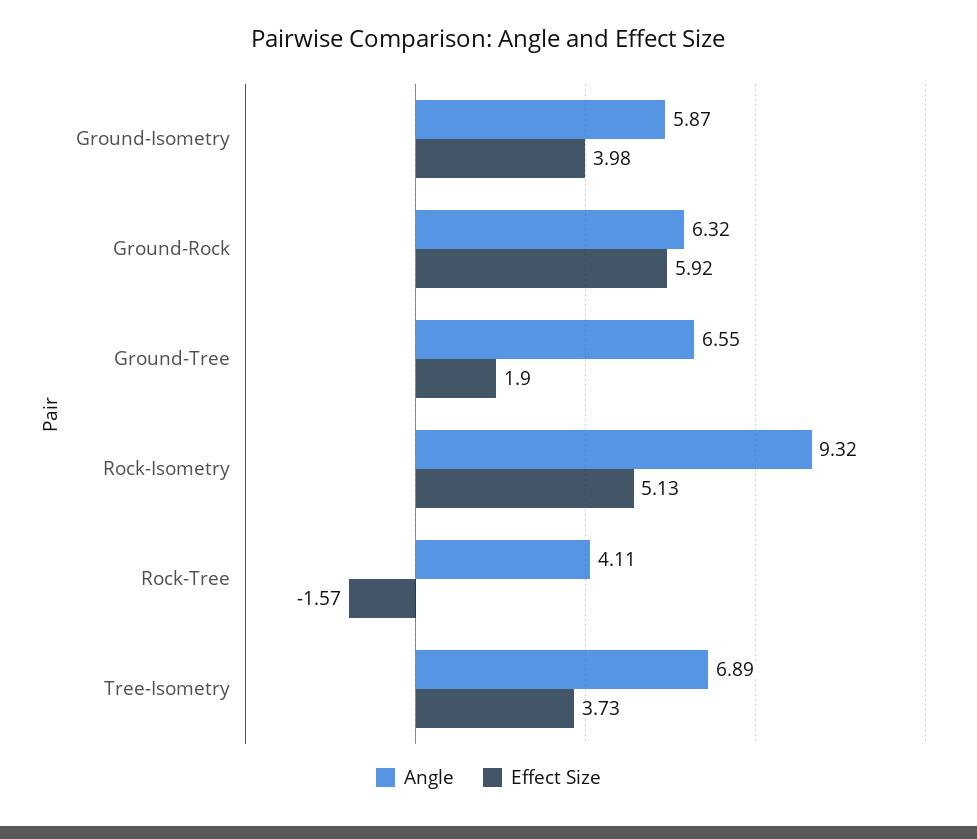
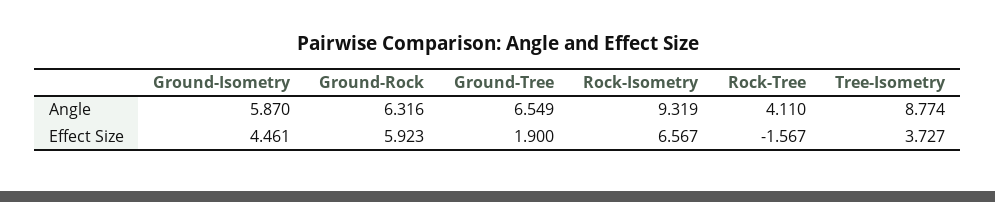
Effect Size, Ground-Isometry: 3.98 -> 4.461
Effect Size, Rock-Isometry: 5.13 -> 6.567
Angle, Tree-Isometry: 6.89 -> 8.774

